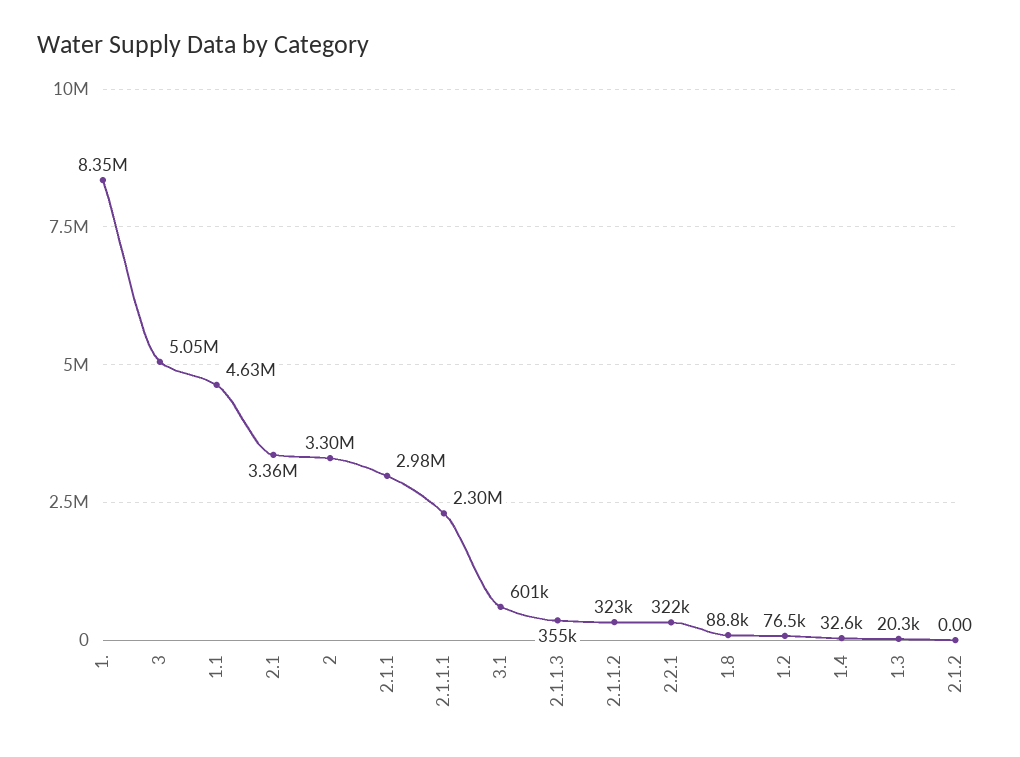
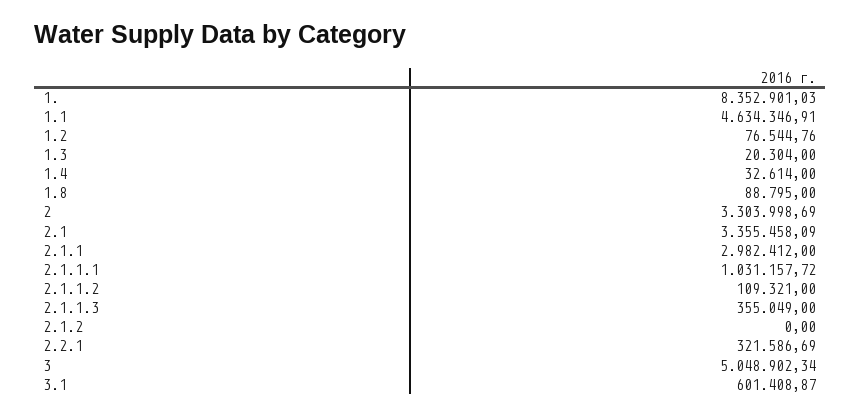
2.1.1.1: 2300000 -> 1031157.72
2.1.1.2: 323000 -> 109321

